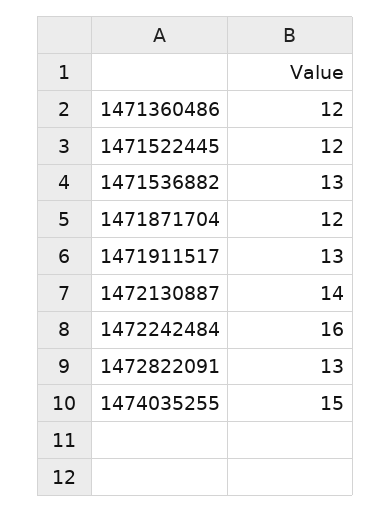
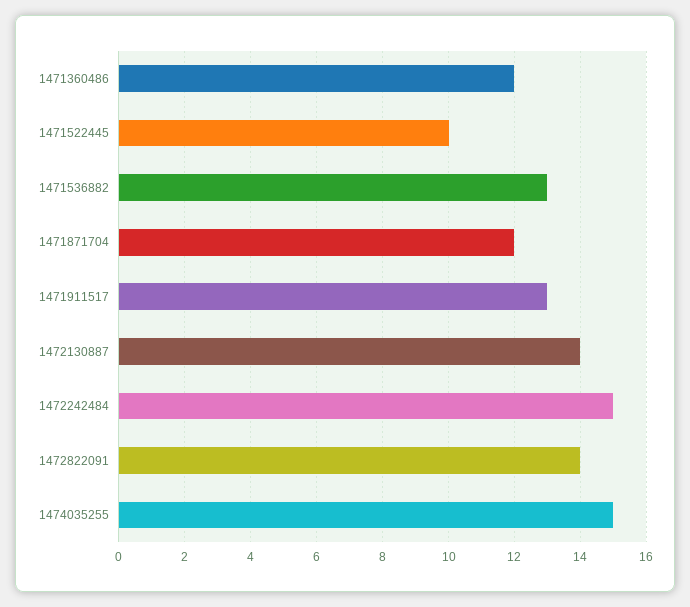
1471522445: 12 -> 10
1472242484: 16 -> 15
1472822091: 13 -> 14

